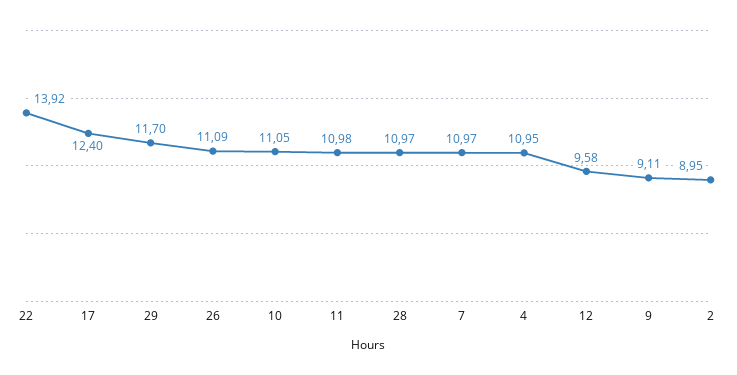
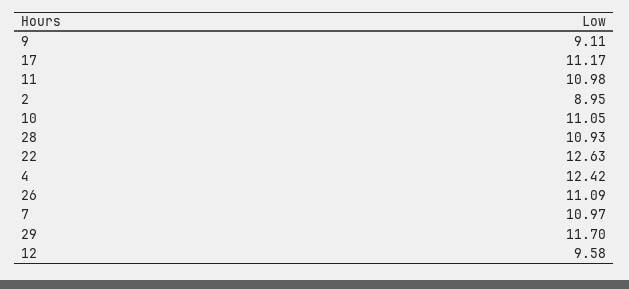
22: 13.92 -> 12.63
17: 12.4 -> 11.17
28: 10.97 -> 10.93
4: 10.95 -> 12.42

